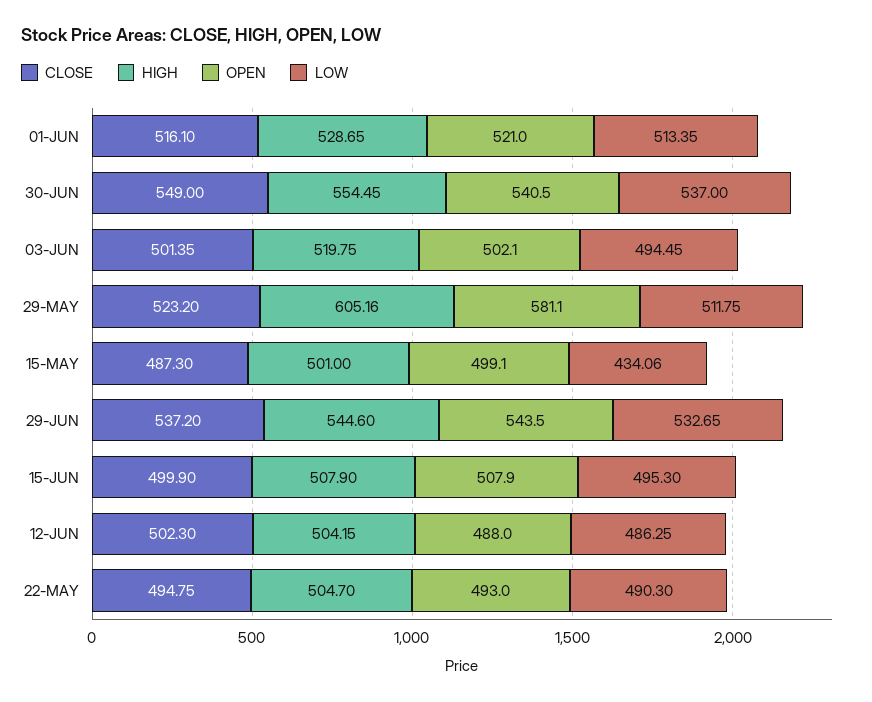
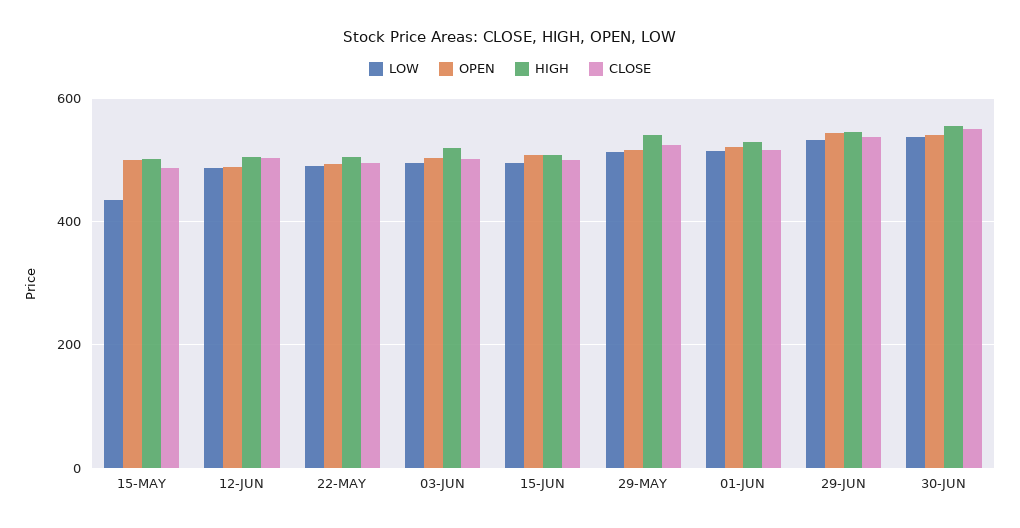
HIGH, 29-MAY: 605.16 -> 540
OPEN, 29-MAY: 581.1 -> 520

